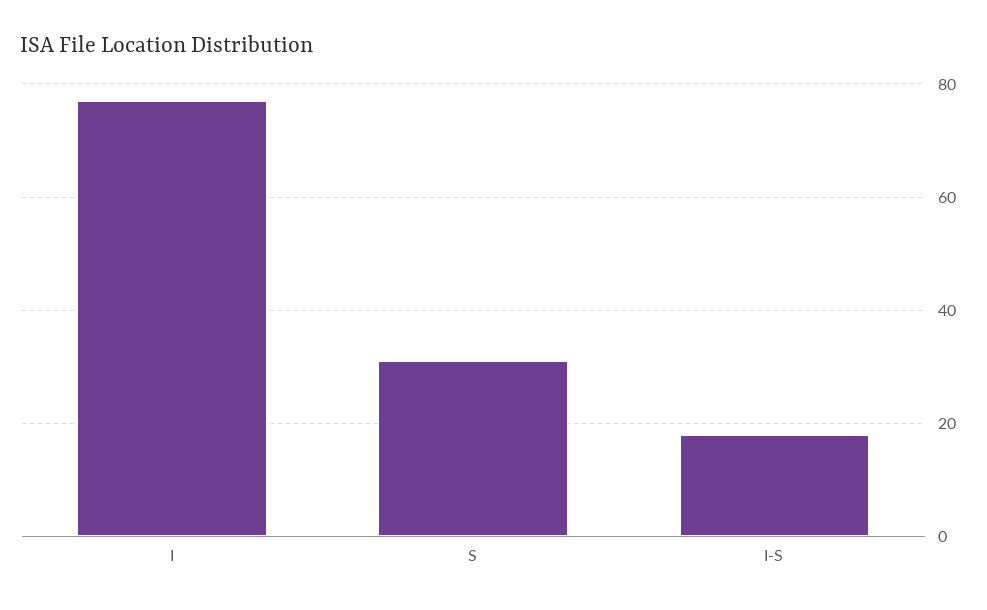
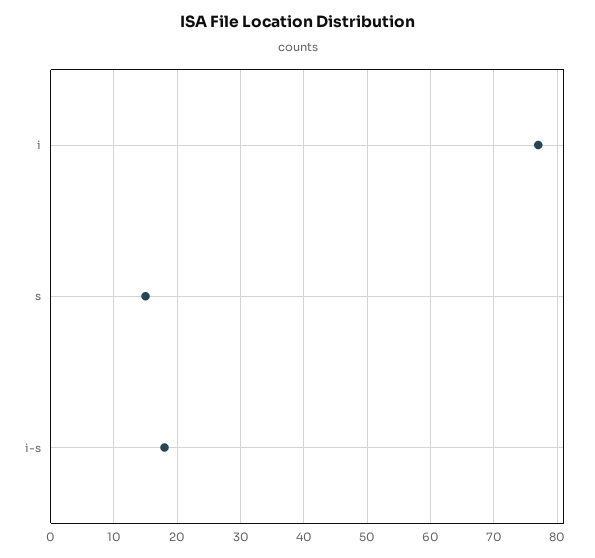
S: 30 -> 15

